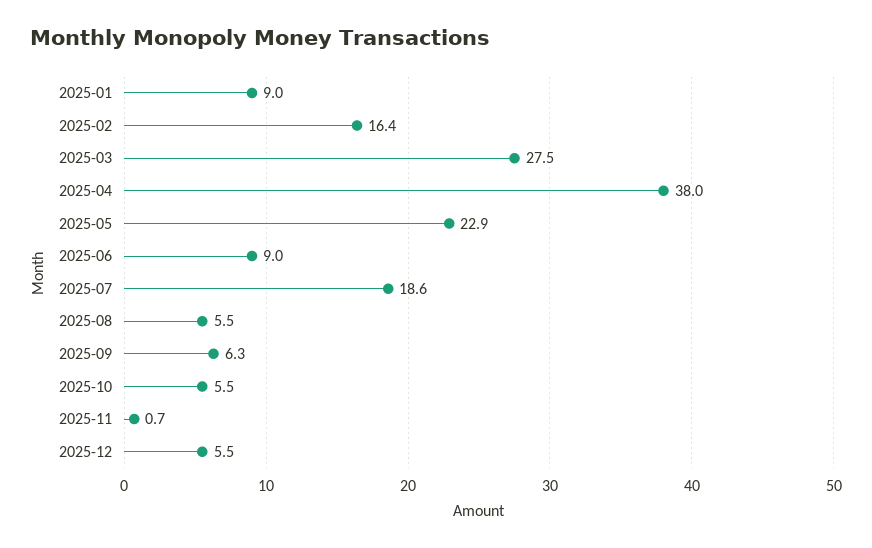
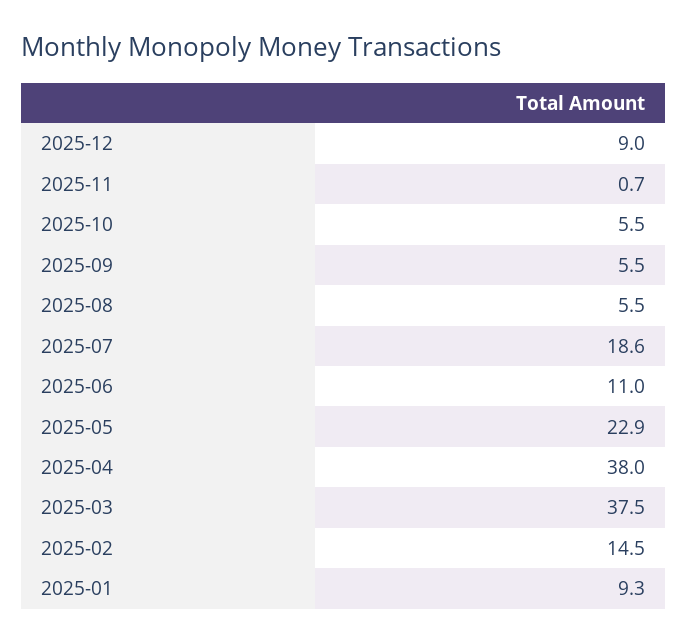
2025-01: 9 -> 9.3
2025-02: 16.4 -> 14.5
2025-03: 27.5 -> 37.5
2025-06: 9 -> 11
2025-09: 6.3 -> 5.5
2025-12: 5.5 -> 9

